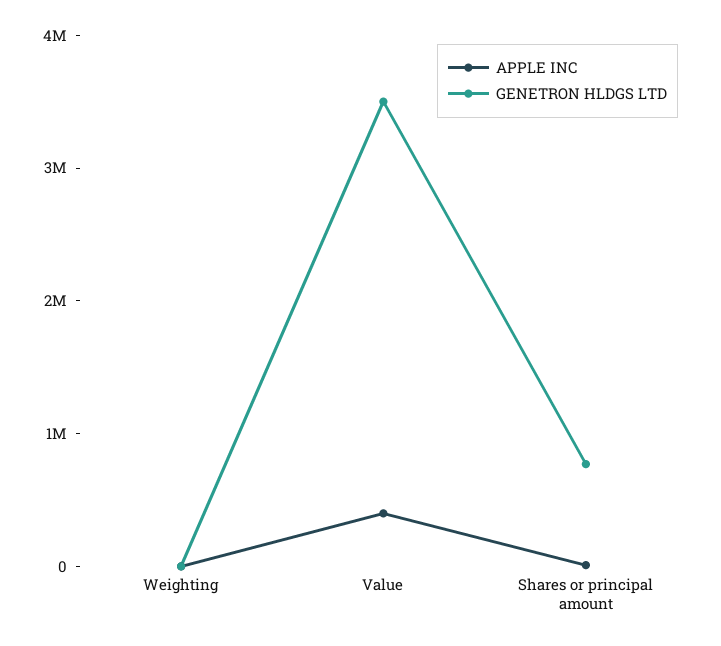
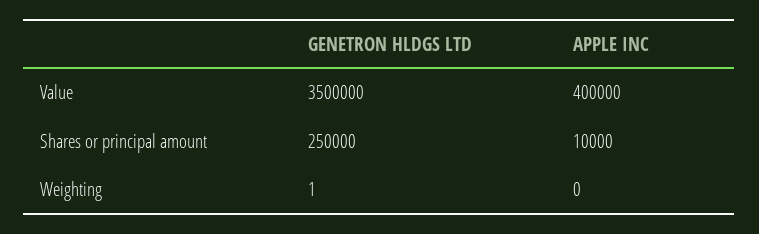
GENETRON HLDGS LTD, Shares or principal amount: 800000 -> 250000

